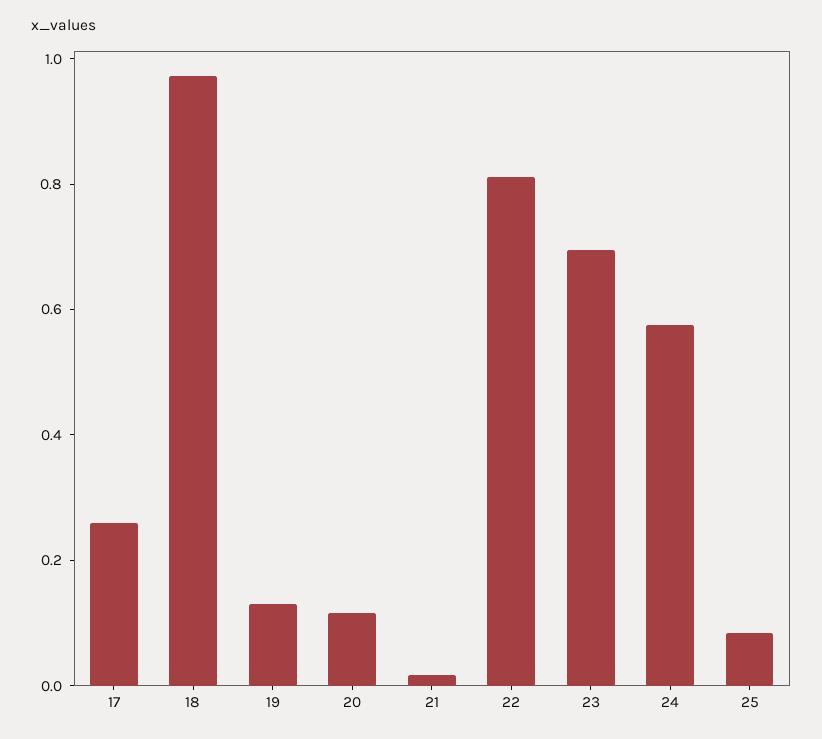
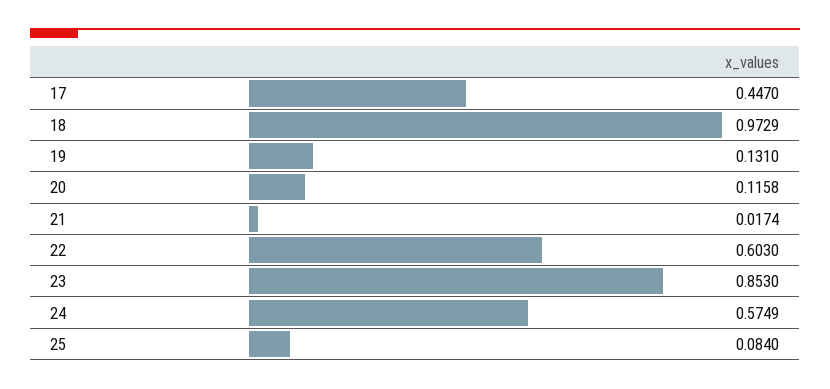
17: 0.25 -> 0.447
22: 0.8 -> 0.603
23: 0.7 -> 0.853

